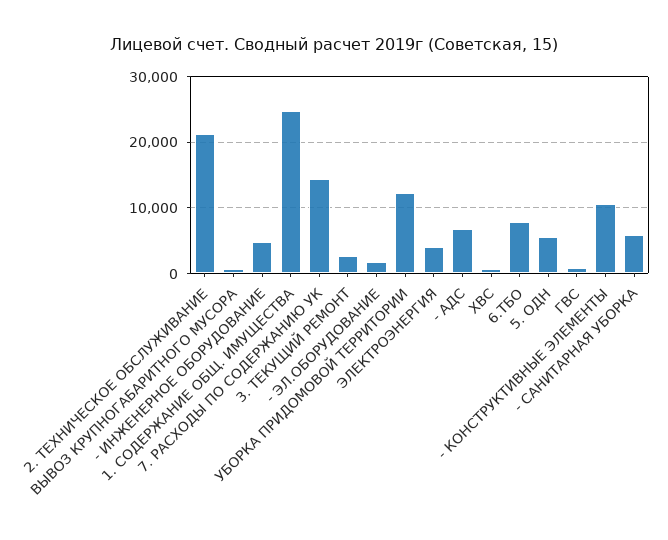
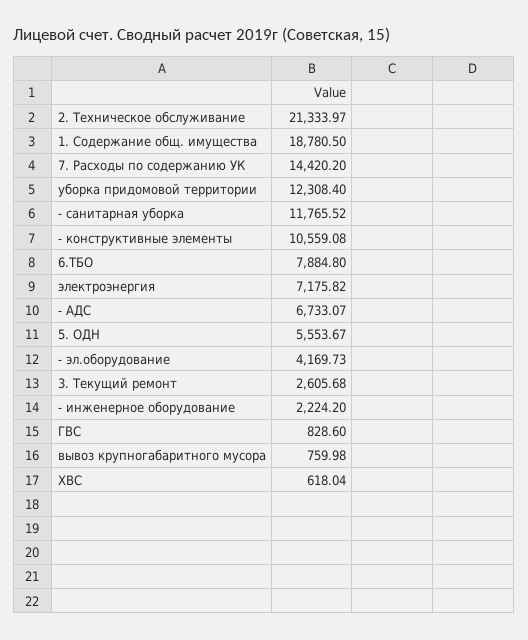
- ИНЖЕНЕРНОЕ ОБОРУДОВАНИЕ: 5000 -> 2224.2
1. СОДЕРЖАНИЕ ОБЩ. ИМУЩЕСТВА: 25000 -> 18780.5
- ЭЛ.ОБОРУДОВАНИЕ: 2000 -> 4169.73
ЭЛЕКТРОЭНЕРГИЯ: 4000 -> 7175.82
- САНИТАРНАЯ УБОРКА: 6000 -> 11765.52

